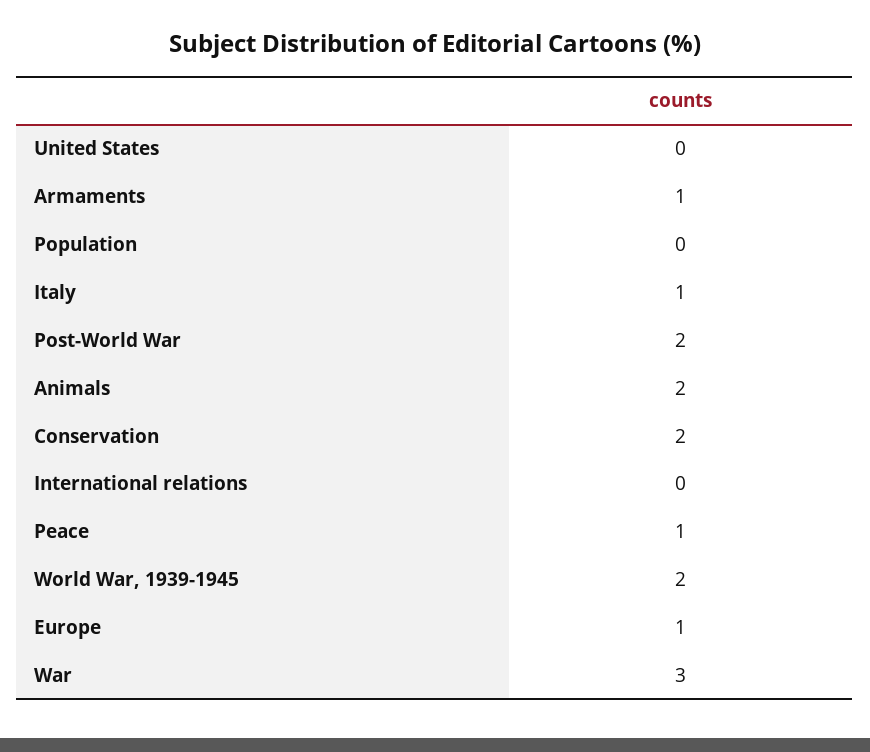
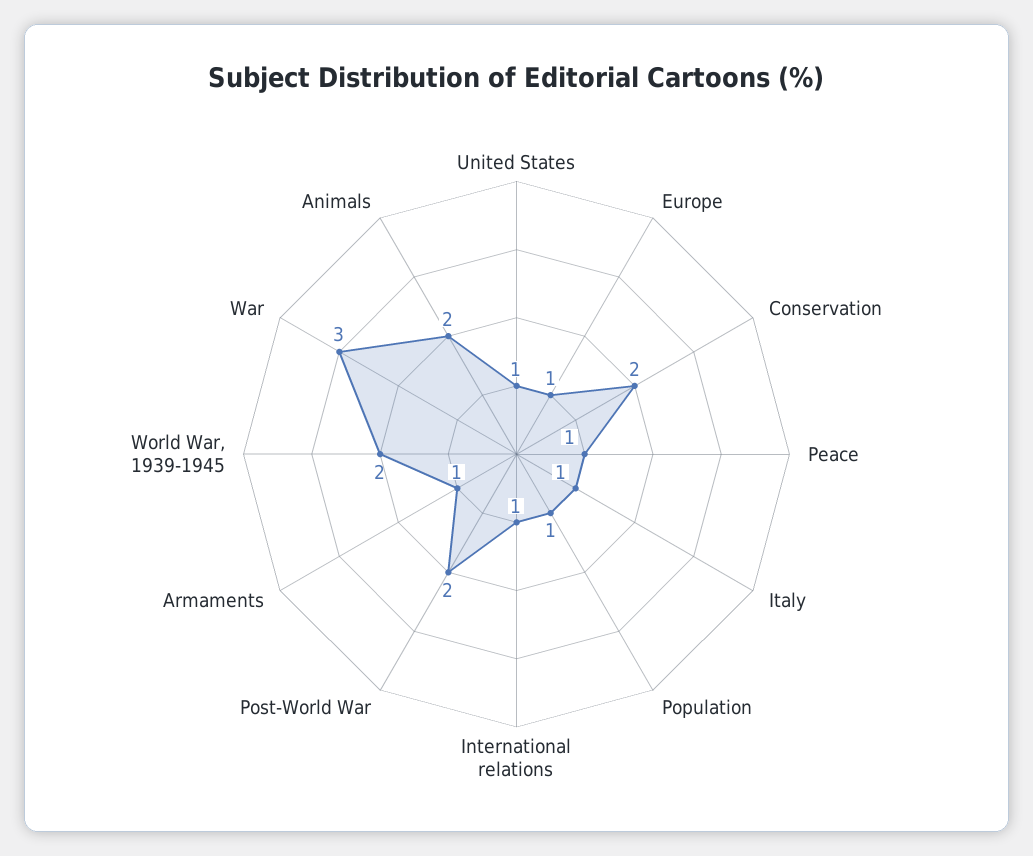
United States: 0 -> 1
Population: 0 -> 1
International relations: 0 -> 1

